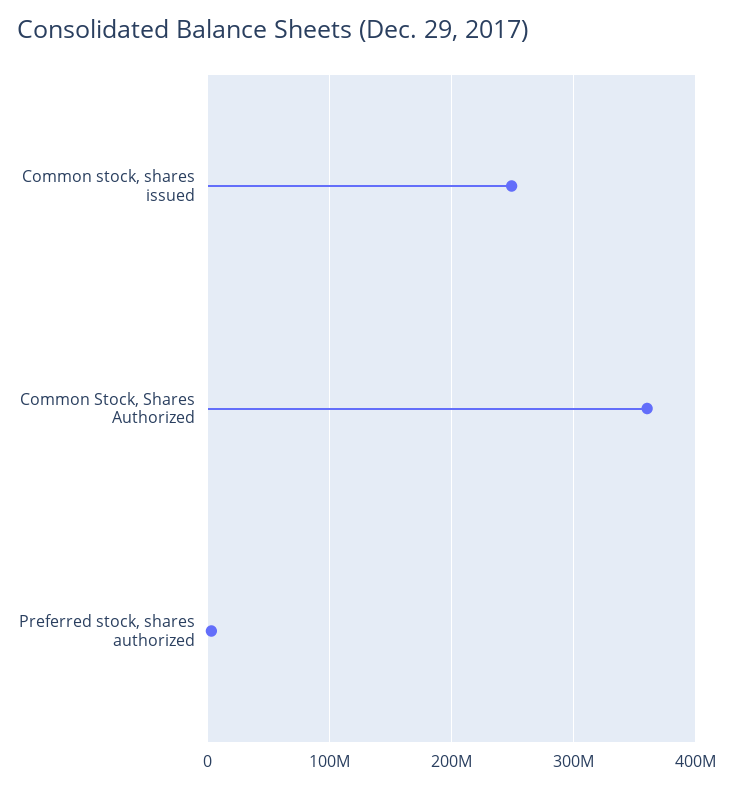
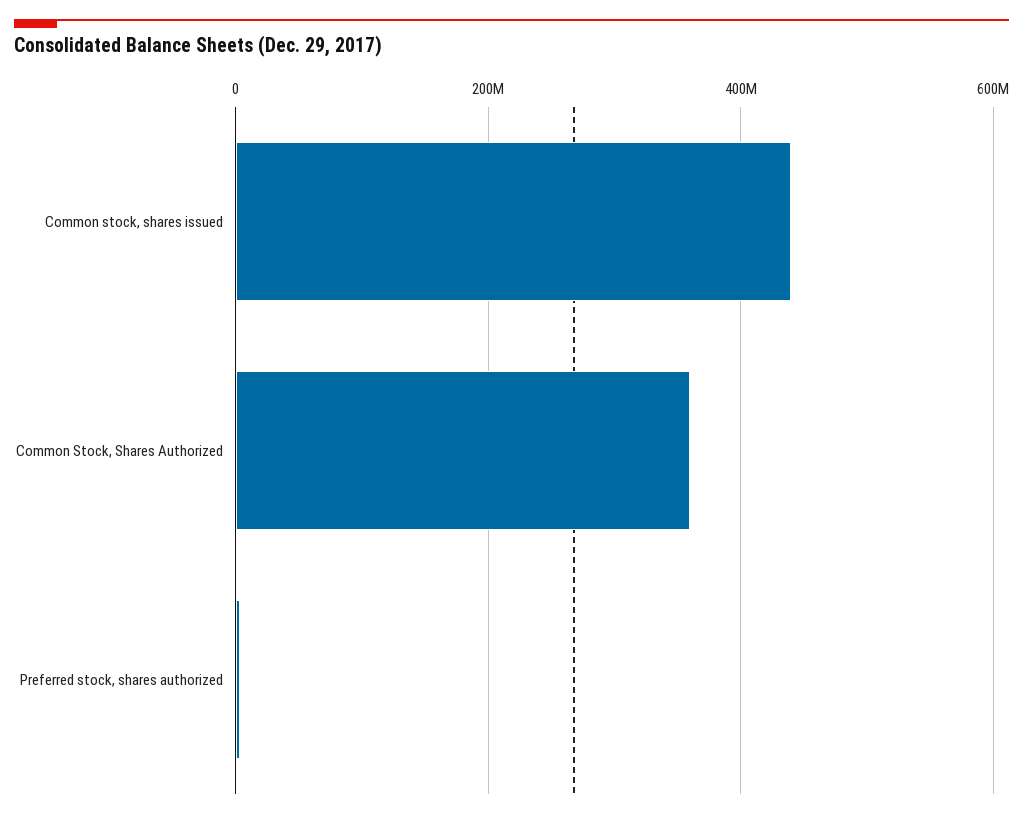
Common stock, shares issued: 250000000 -> 440000000

